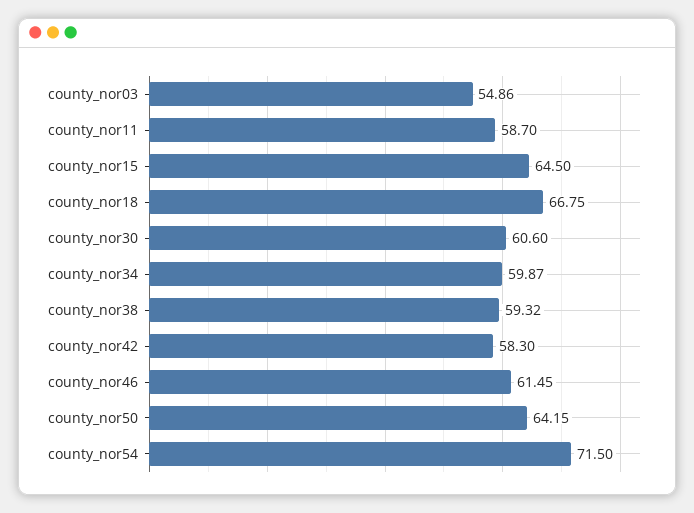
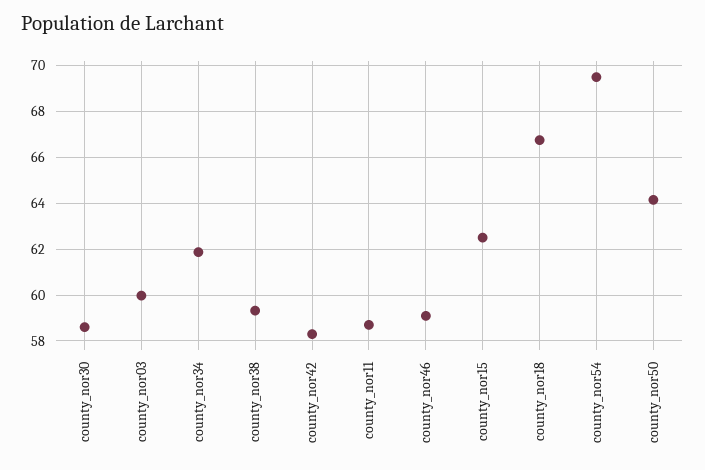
county_nor03: 54.86 -> 60
county_nor15: 64.5 -> 62.5
county_nor30: 60.6 -> 58.5
county_nor34: 59.87 -> 62
county_nor46: 61.45 -> 59
county_nor54: 71.5 -> 69.5

